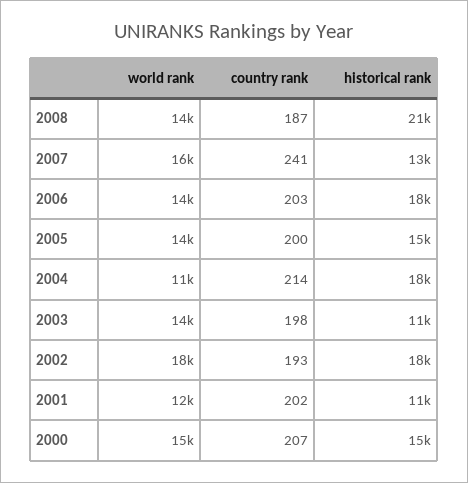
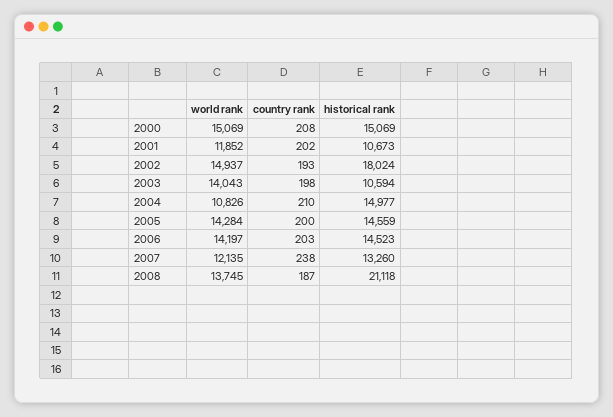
world rank, 2007: 16000 -> 12135
country rank, 2007: 241 -> 238
historical rank, 2006: 18000 -> 14523
country rank, 2004: 214 -> 210
historical rank, 2004: 18000 -> 14977
world rank, 2002: 18000 -> 14937
country rank, 2000: 207 -> 208

